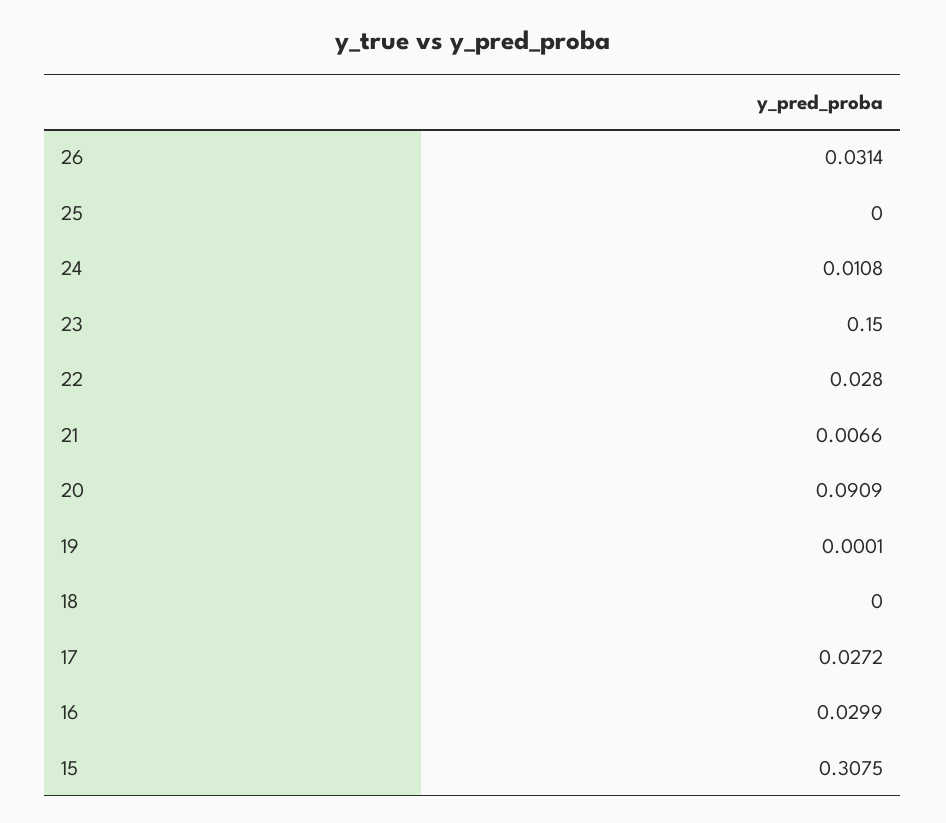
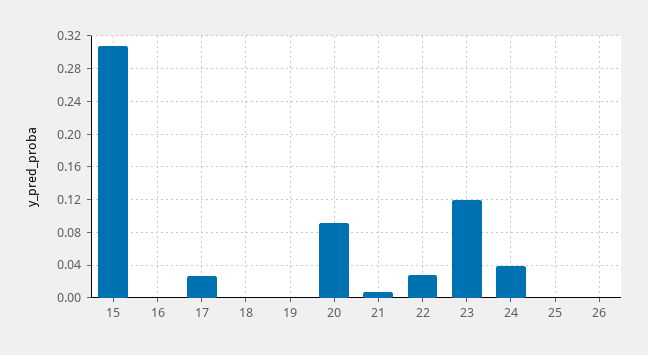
26: 0.0314 -> 0
24: 0.0108 -> 0.04
23: 0.15 -> 0.12
16: 0.0299 -> 0

